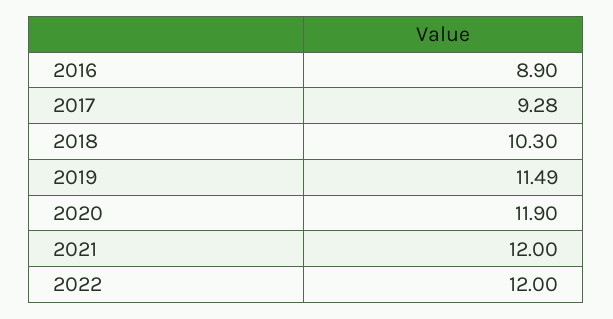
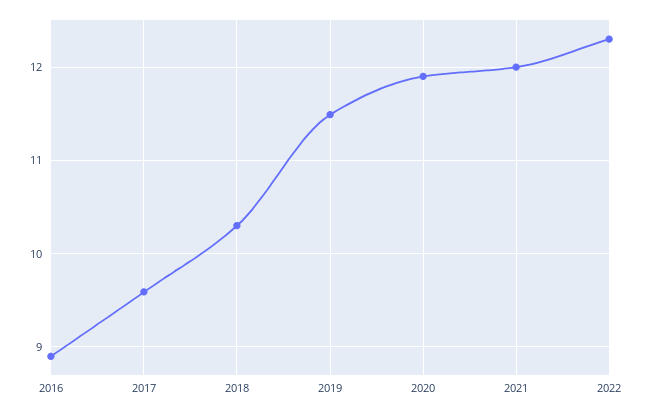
2017: 9.28 -> 9.6
2022: 12 -> 12.3

